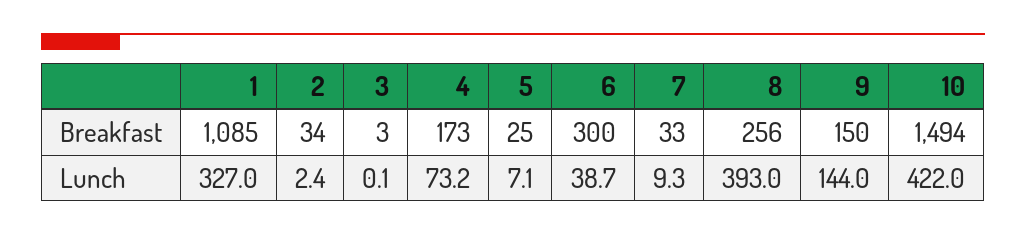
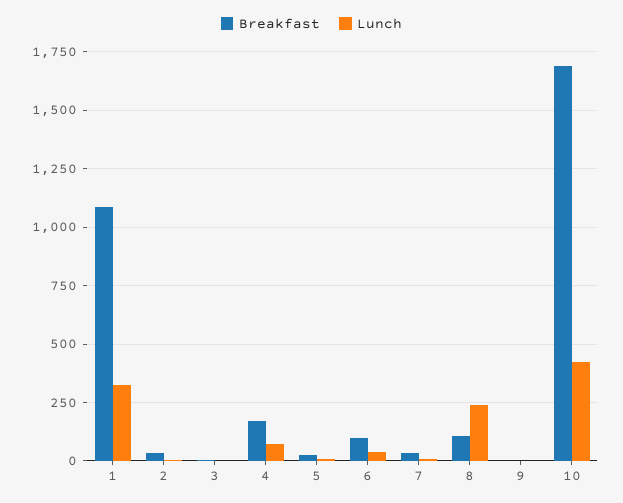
Breakfast, 6: 300 -> 100
Breakfast, 8: 256 -> 100
Breakfast, 9: 150 -> 0
Breakfast, 10: 1494 -> 1700
Lunch, 8: 393 -> 250
Lunch, 9: 144 -> 0

